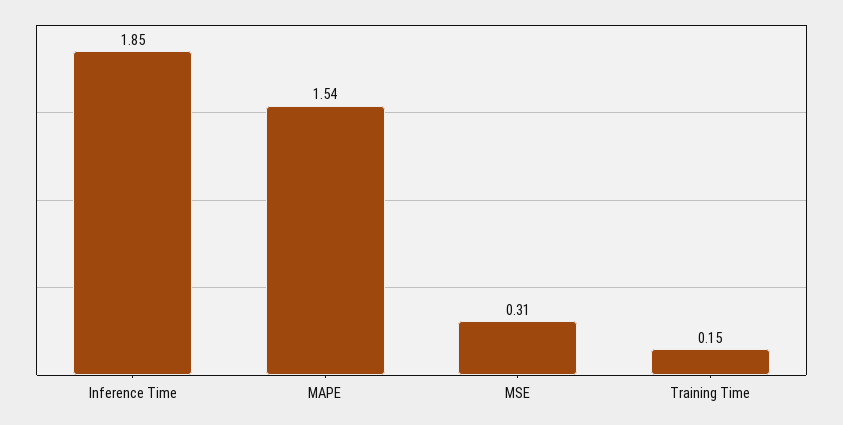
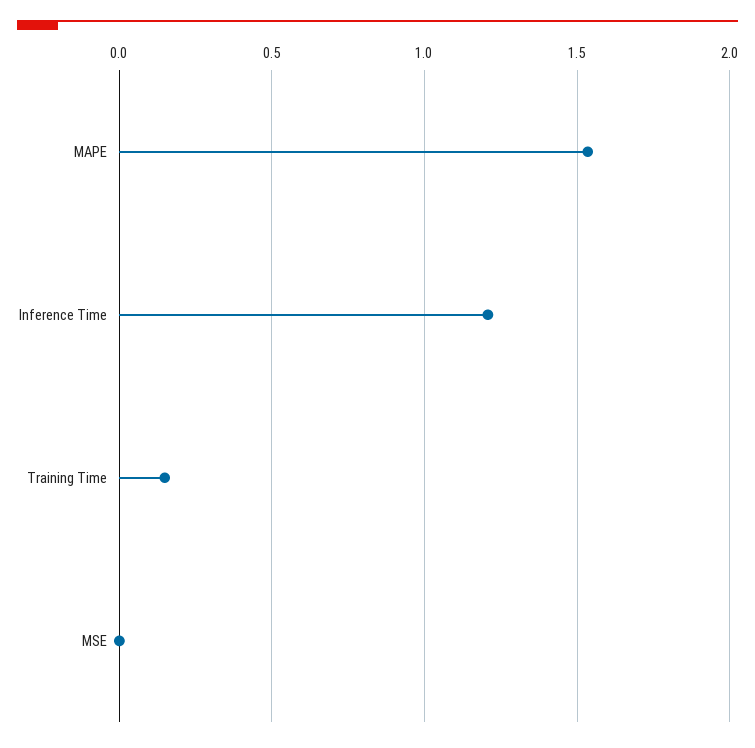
Inference Time: 1.85 -> 1.2
MSE: 0.31 -> 0

